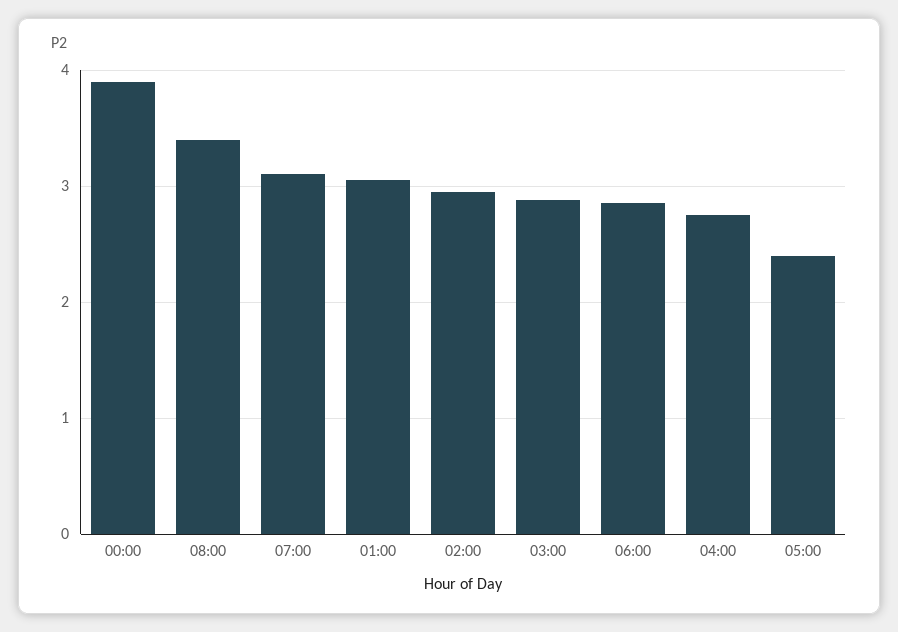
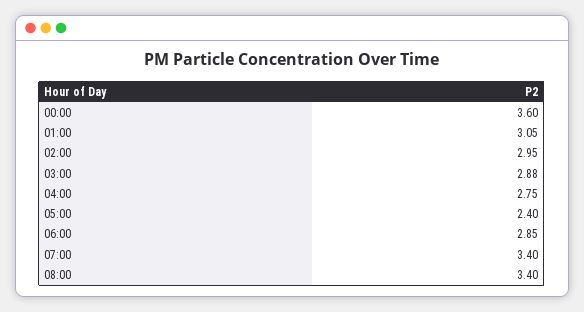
00:00: 3.9 -> 3.6
07:00: 3.1 -> 3.4

